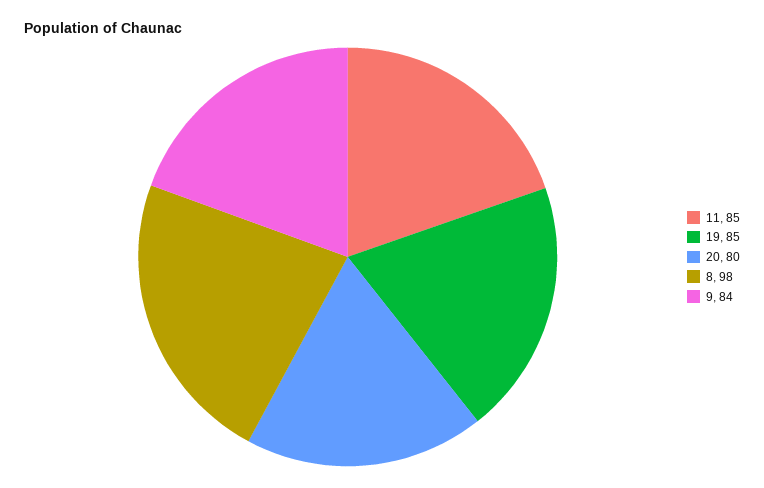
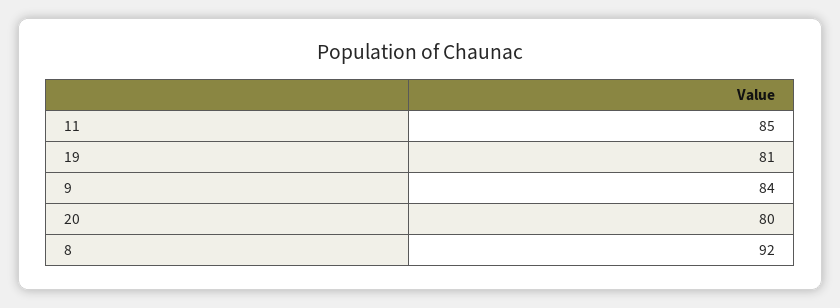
19: 85 -> 81
8: 98 -> 92

